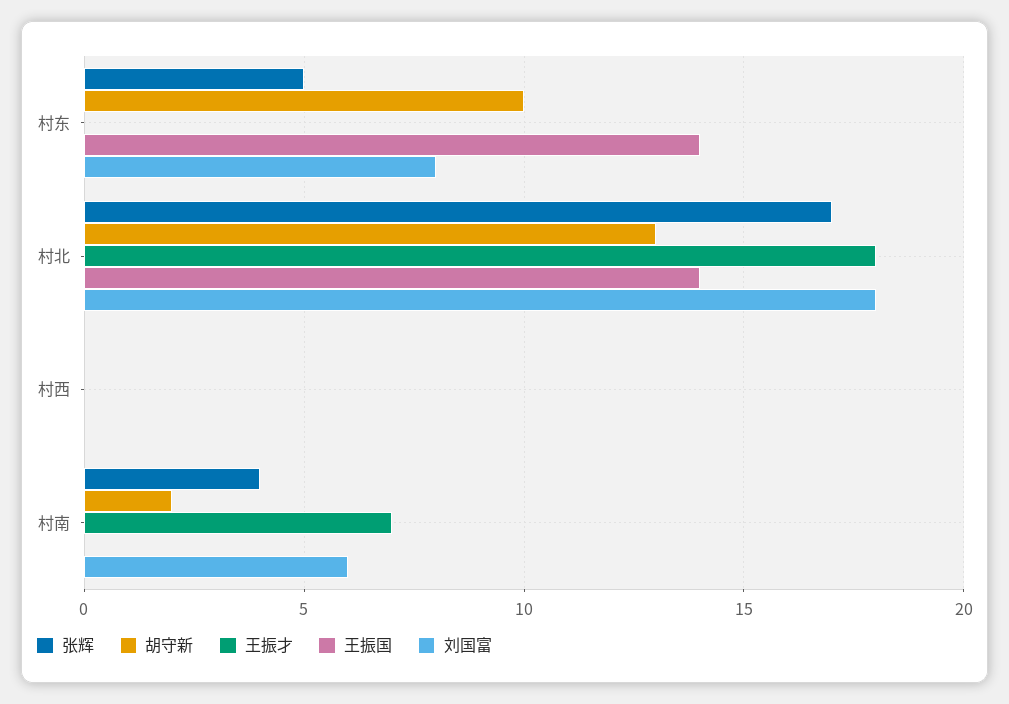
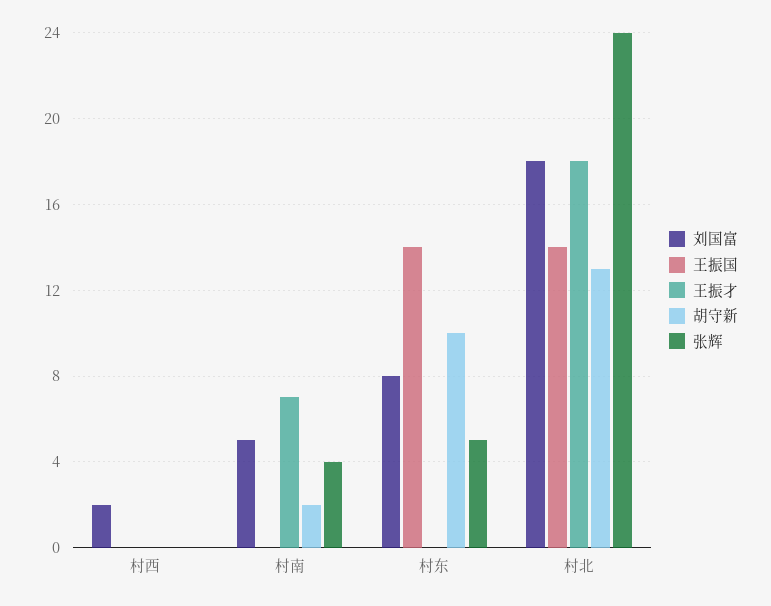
张辉, 村北: 17 -> 24
刘国富, 村西: 0 -> 2
刘国富, 村南: 6 -> 5

